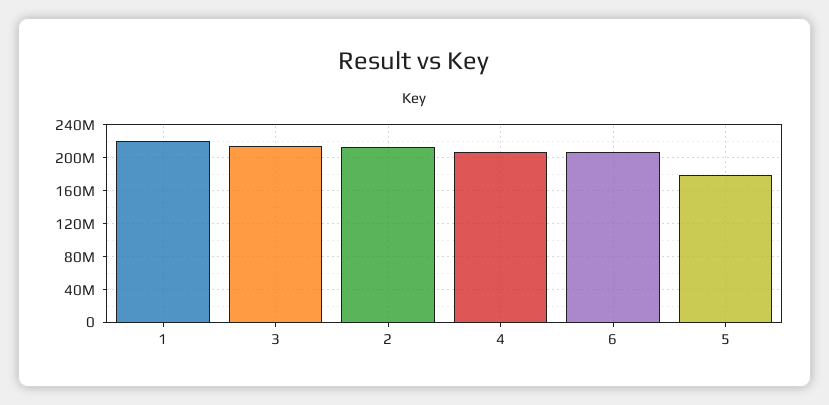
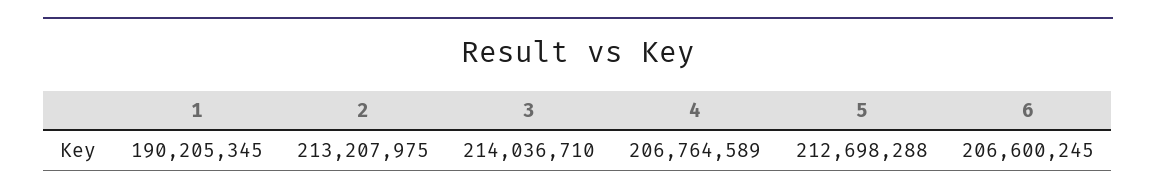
1: 220000000 -> 190205345
5: 180000000 -> 212698288

